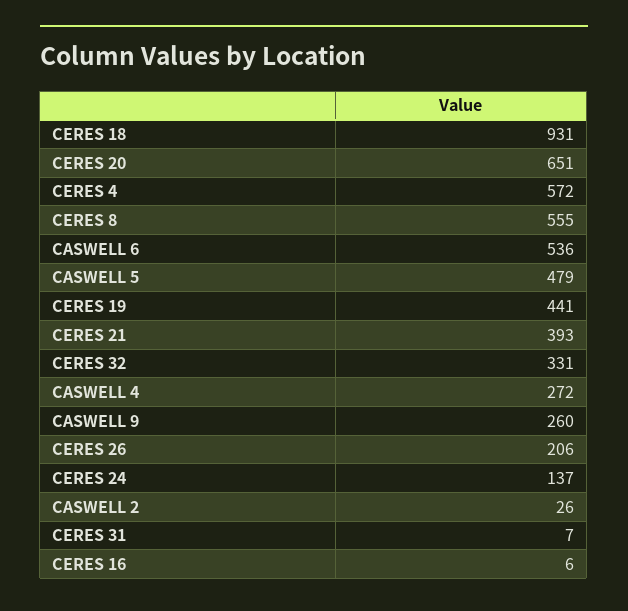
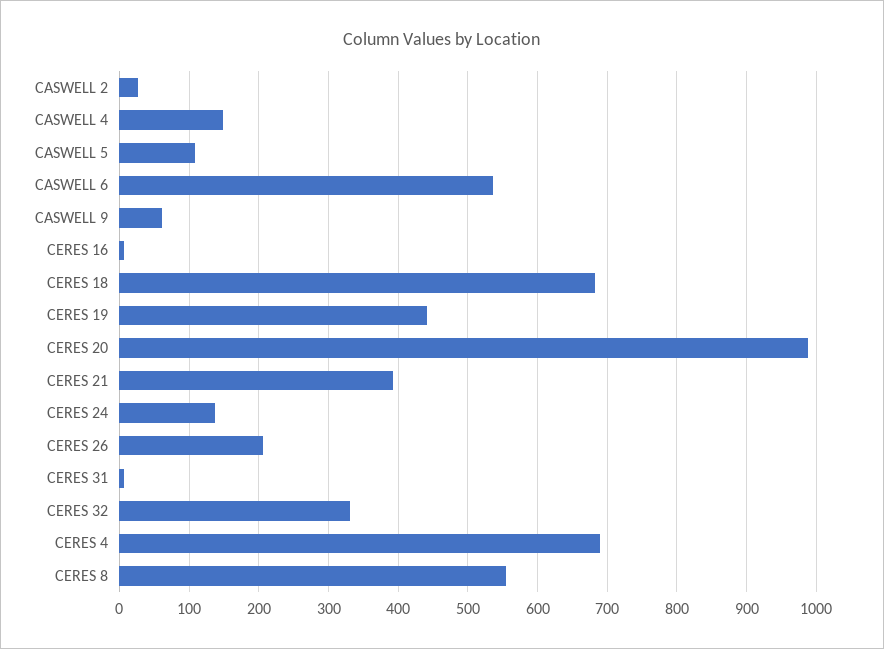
CERES 18: 931 -> 680
CERES 20: 651 -> 990
CERES 4: 572 -> 690
CASWELL 5: 479 -> 110
CASWELL 4: 272 -> 150
CASWELL 9: 260 -> 60

